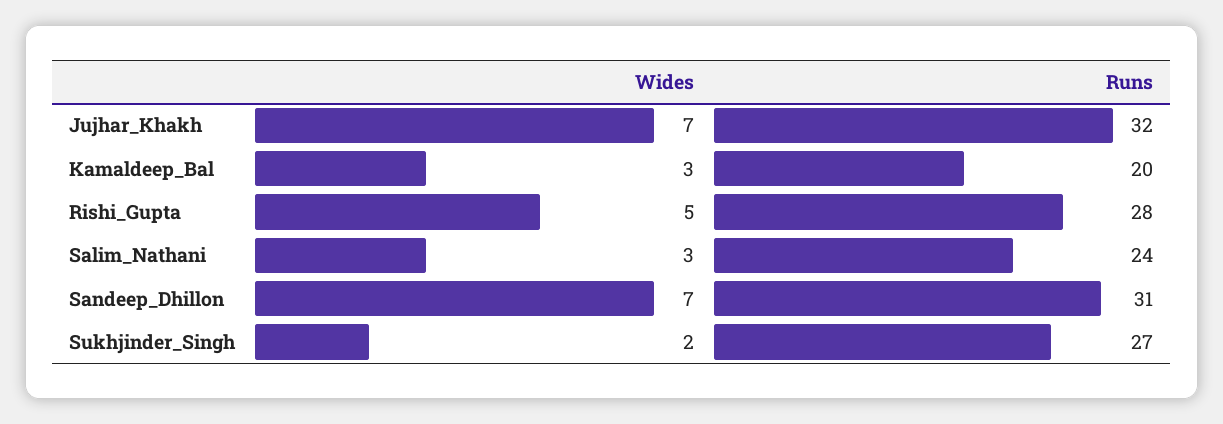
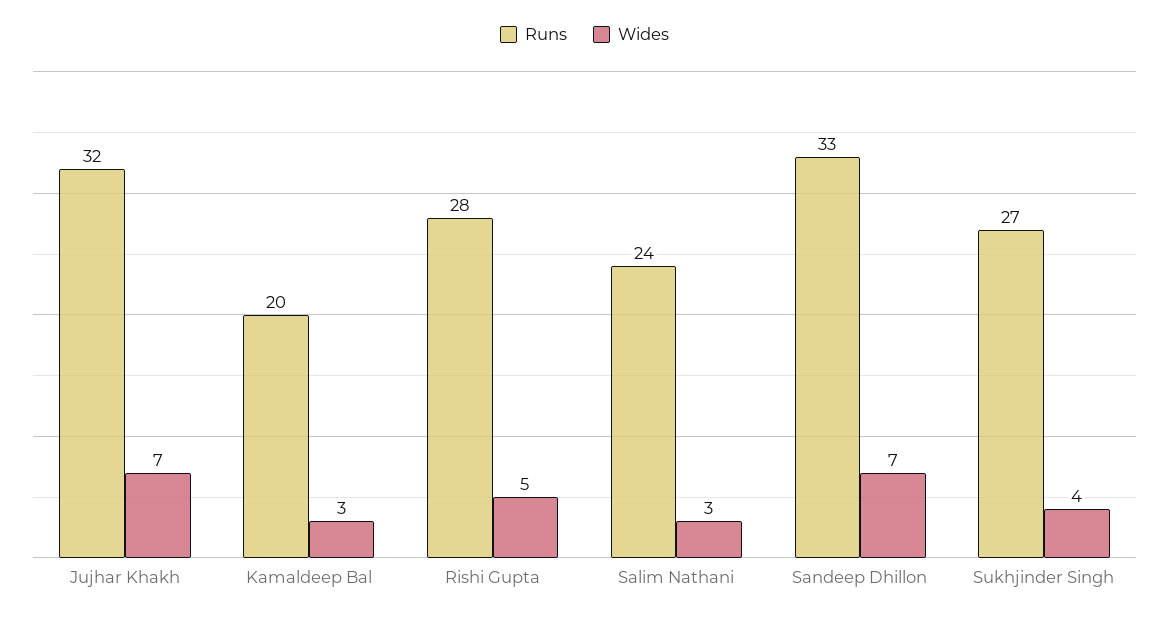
Runs, Sandeep_Dhillon: 31 -> 33
Wides, Sukhjinder_Singh: 2 -> 4

